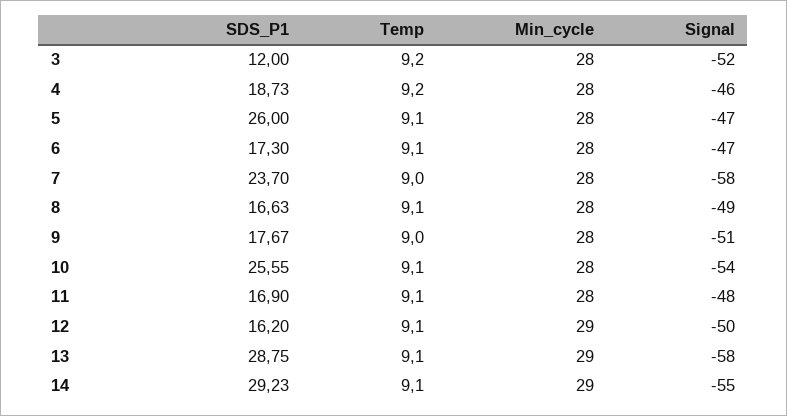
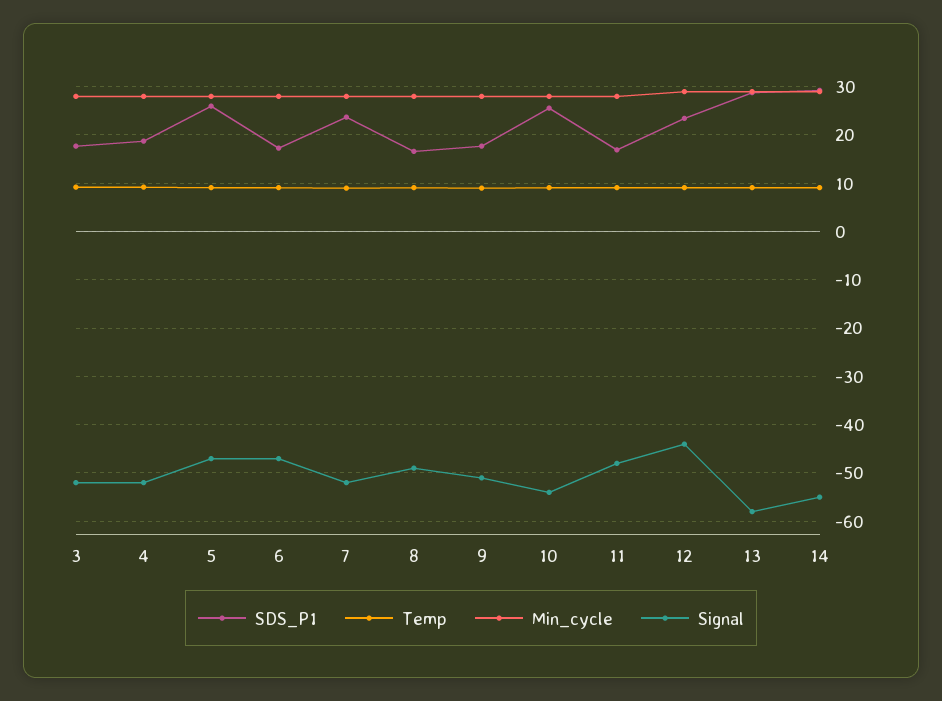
SDS_P1, 3: 12 -> 18
Signal, 4: -46 -> -52
Signal, 7: -58 -> -52
SDS_P1, 12: 16.2 -> 24
Signal, 12: -50 -> -44

